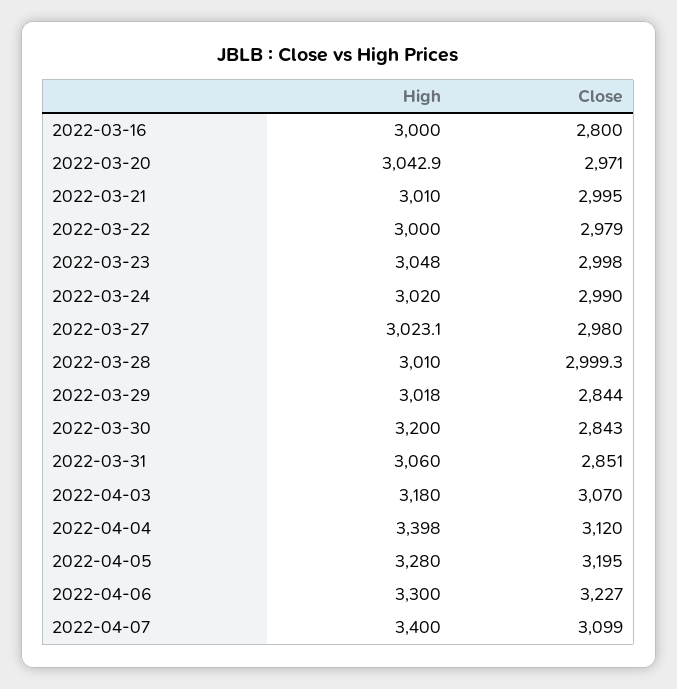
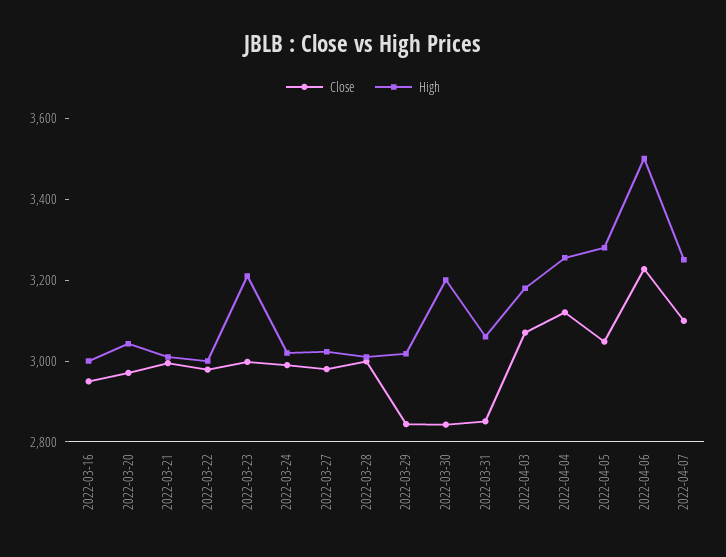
Close, 2022-03-16: 2800 -> 2950
High, 2022-03-23: 3048 -> 3200
High, 2022-04-04: 3398 -> 3250
Close, 2022-04-05: 3195 -> 3050
High, 2022-04-06: 3300 -> 3500
High, 2022-04-07: 3400 -> 3250

